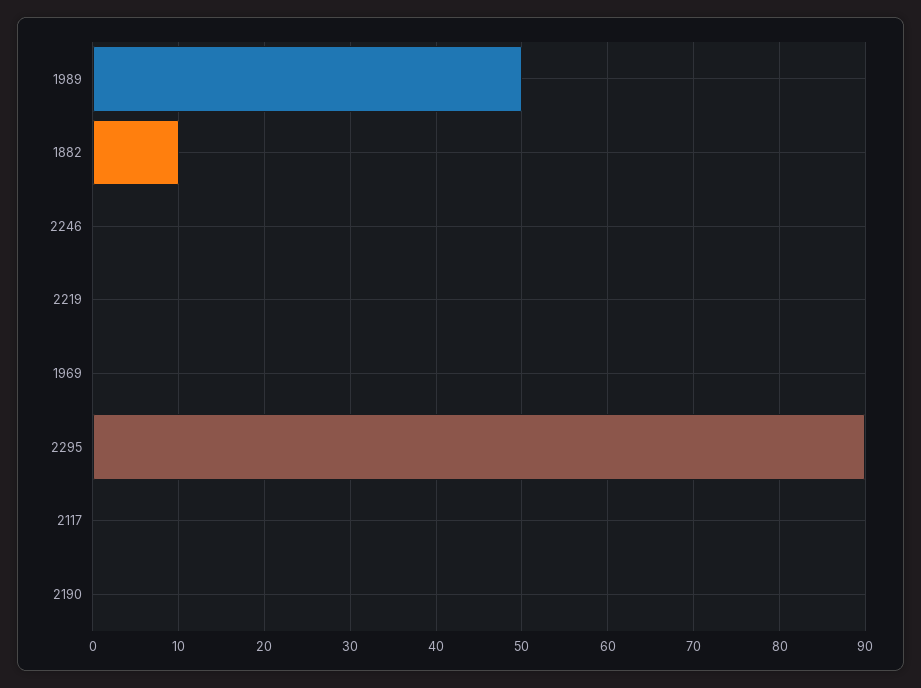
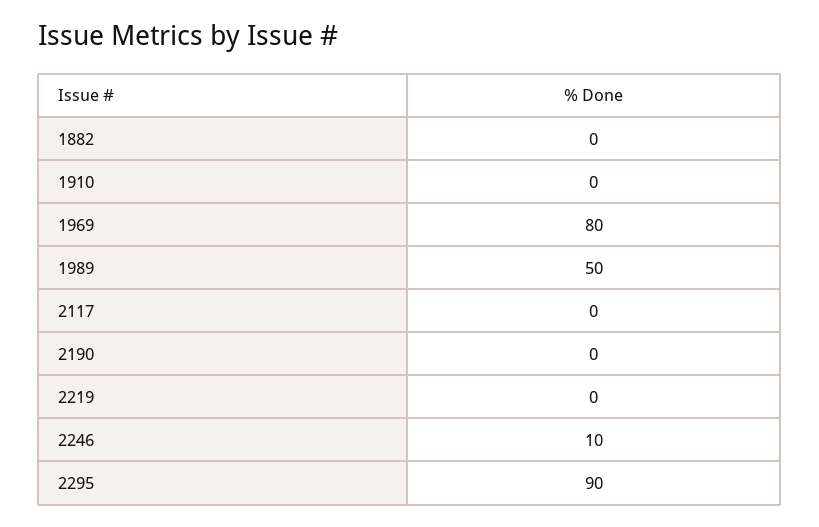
1882: 10 -> 0
2246: 0 -> 10
1969: 0 -> 80
1910: none -> 0

